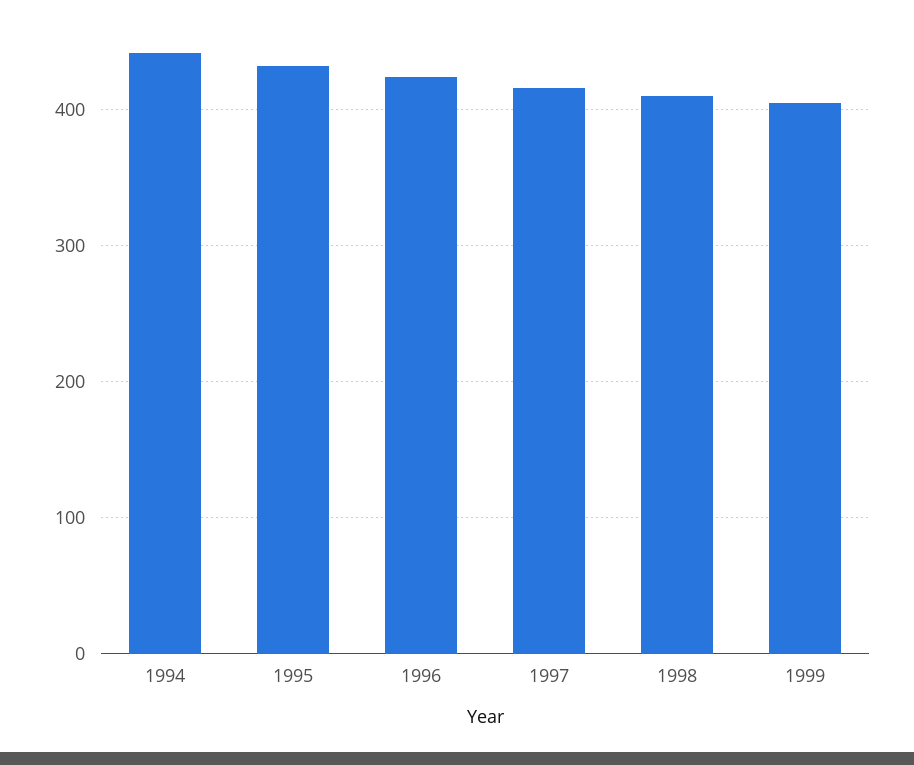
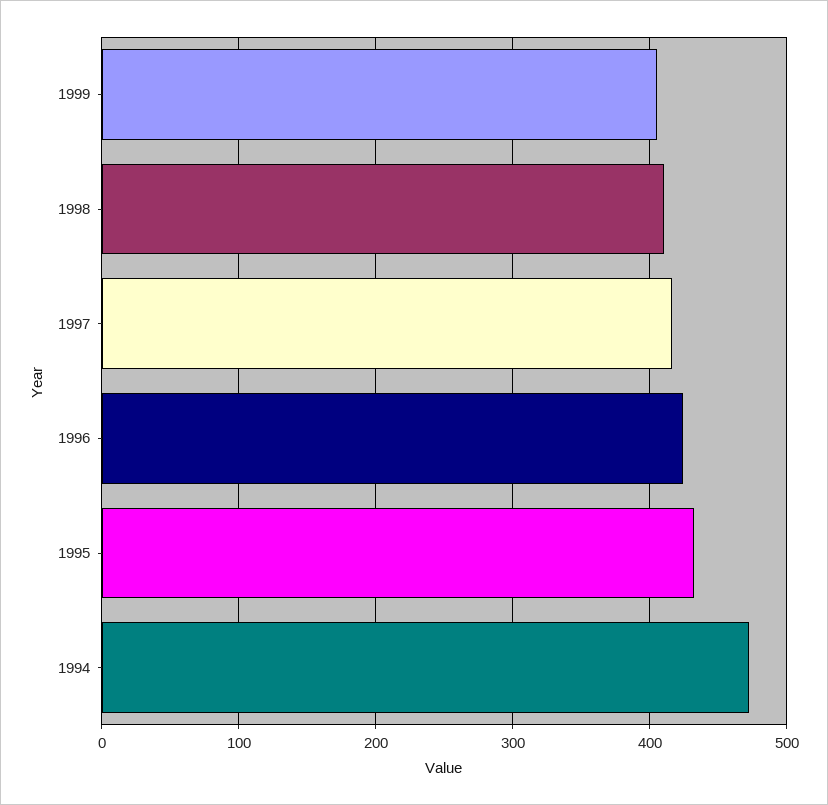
1994: 440 -> 470

